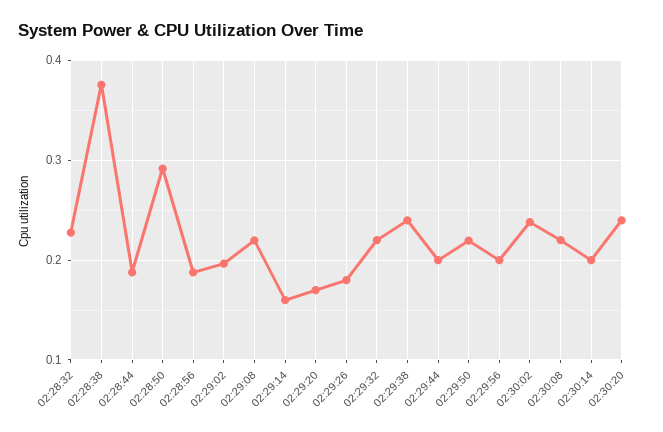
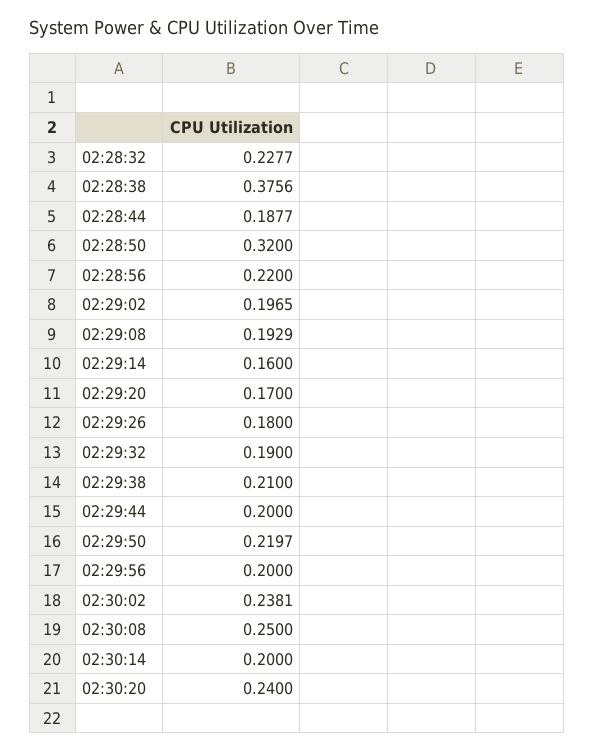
02:28:50: 0.29 -> 0.32
02:28:56: 0.19 -> 0.22
02:29:08: 0.22 -> 0.1929
02:29:32: 0.22 -> 0.19
02:29:38: 0.24 -> 0.21
02:30:08: 0.22 -> 0.25

